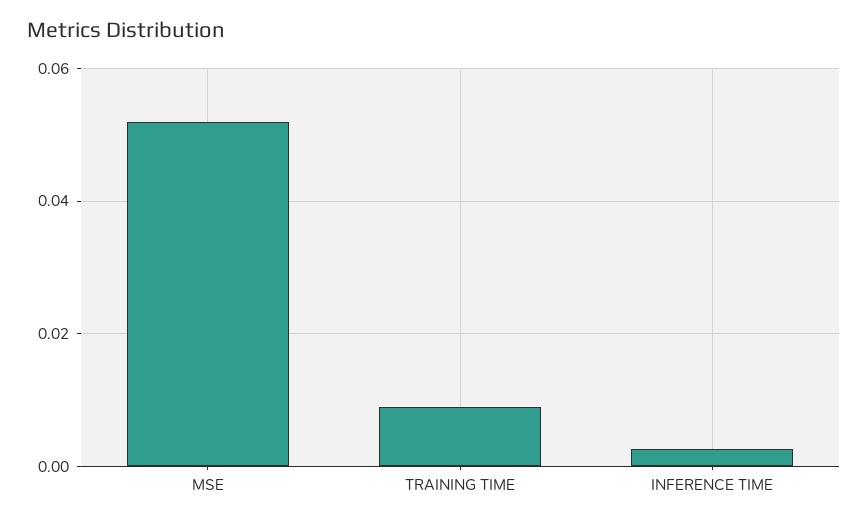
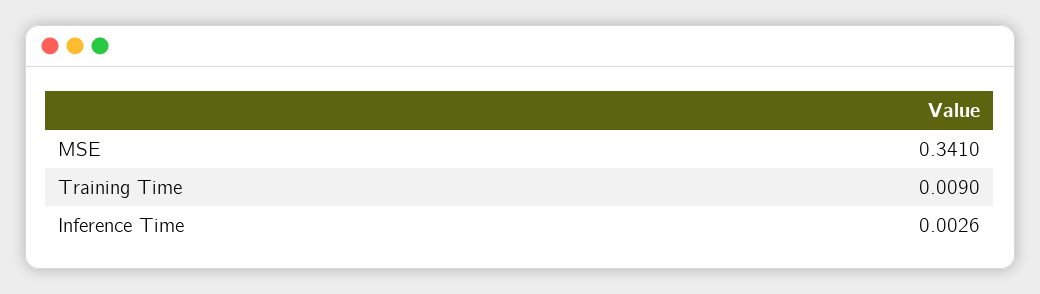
MSE: 0.052 -> 0.341

